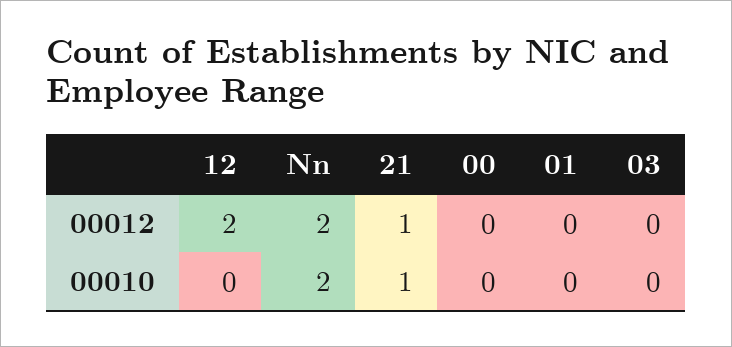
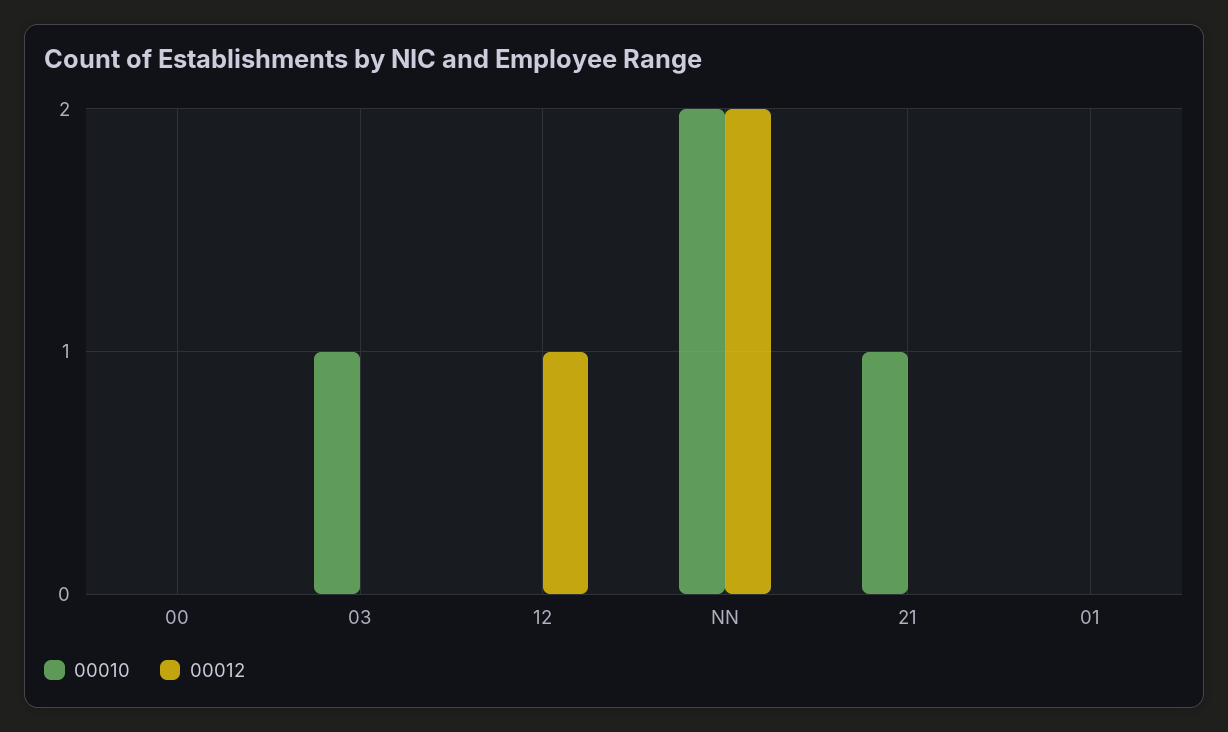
00012, 12: 2 -> 1
00012, 21: 1 -> 0
00010, 03: 0 -> 1

